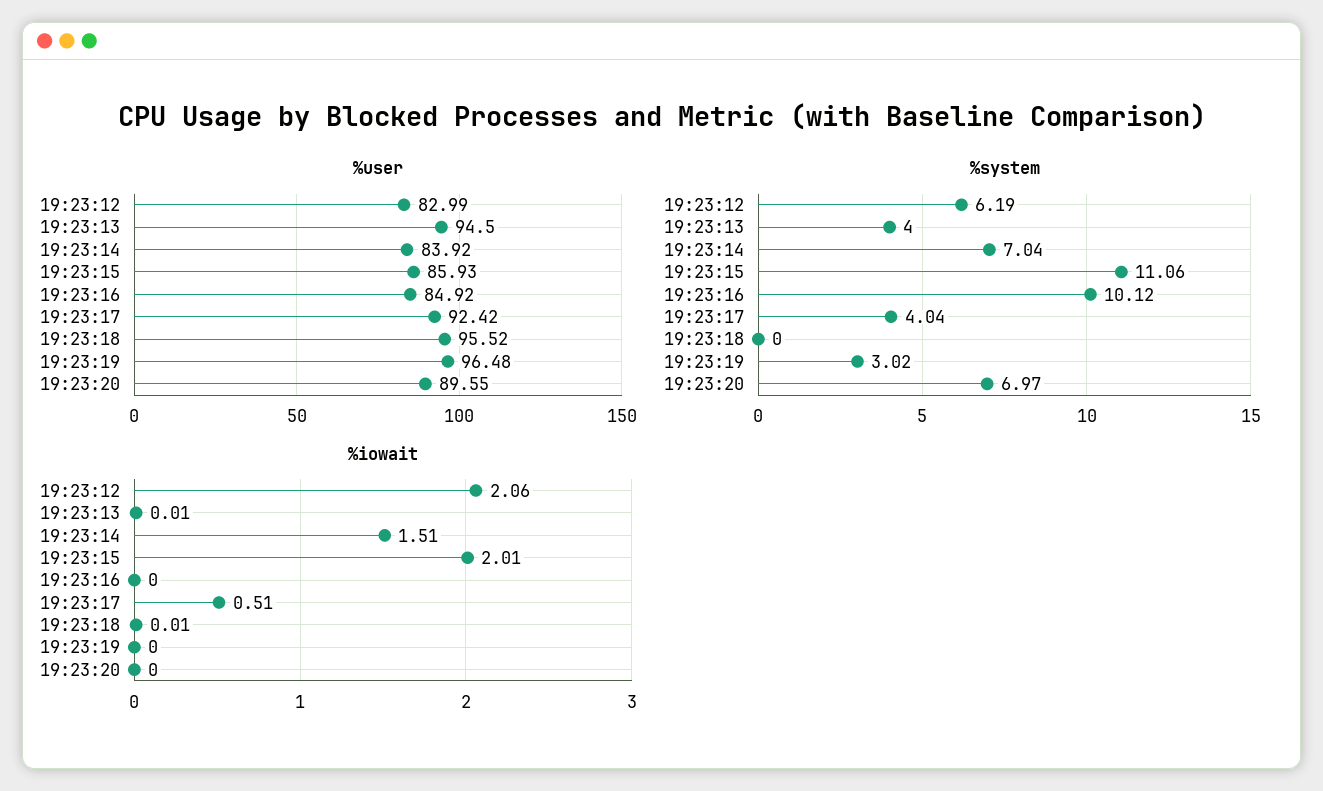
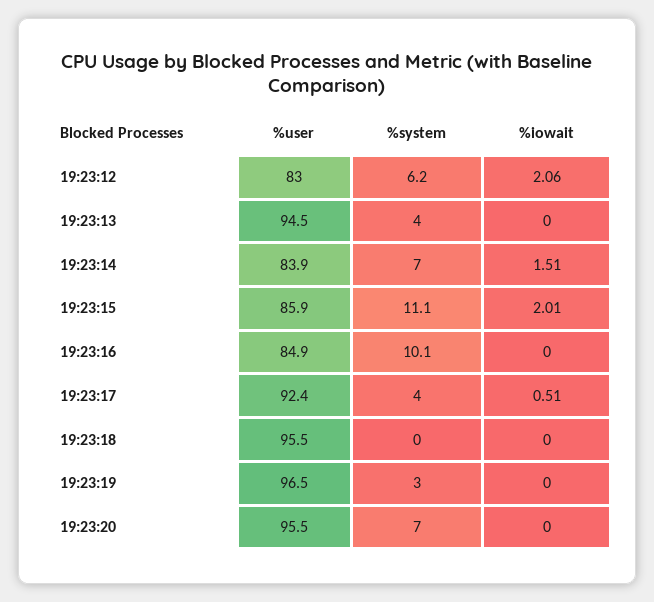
%user, 19:23:20: 89.55 -> 95.5
%iowait, 19:23:13: 0.01 -> 0
%iowait, 19:23:18: 0.01 -> 0

